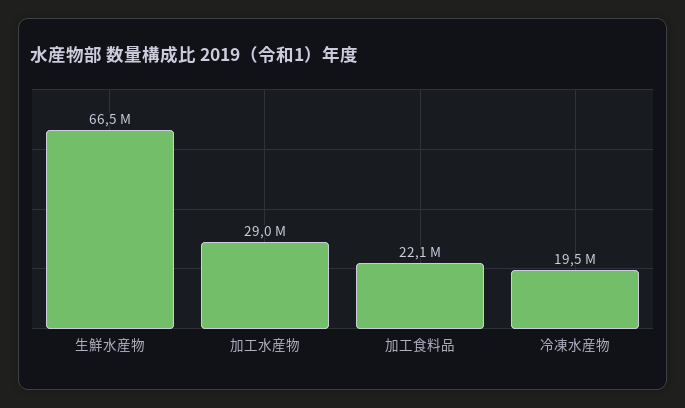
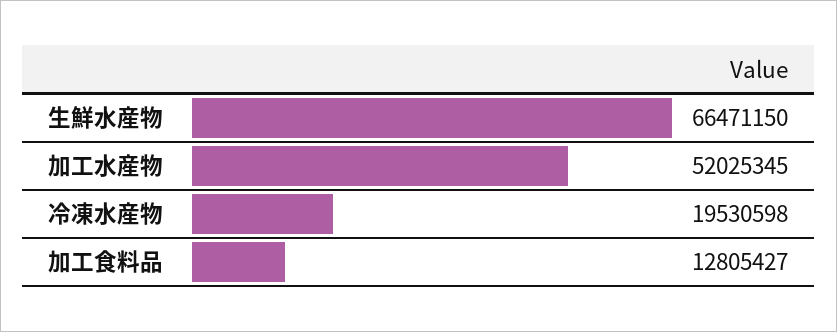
加工水産物: 29000000 -> 52025345
加工食料品: 22100000 -> 12805427

